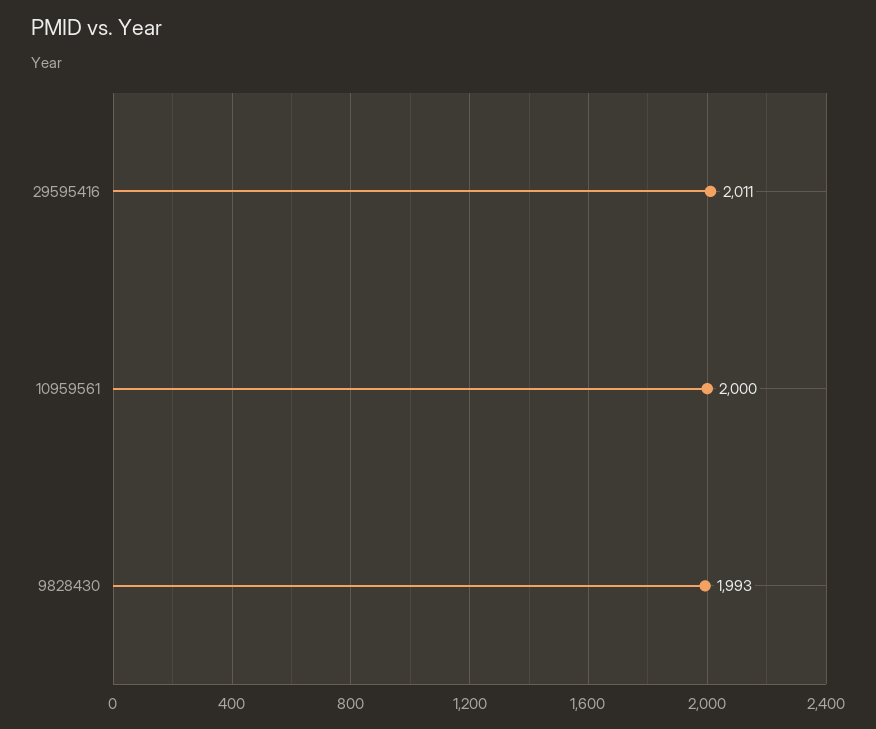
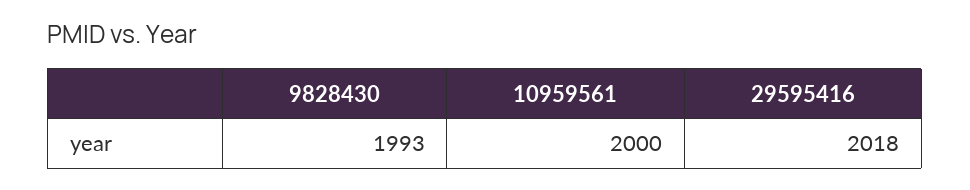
29595416: 2011 -> 2018

